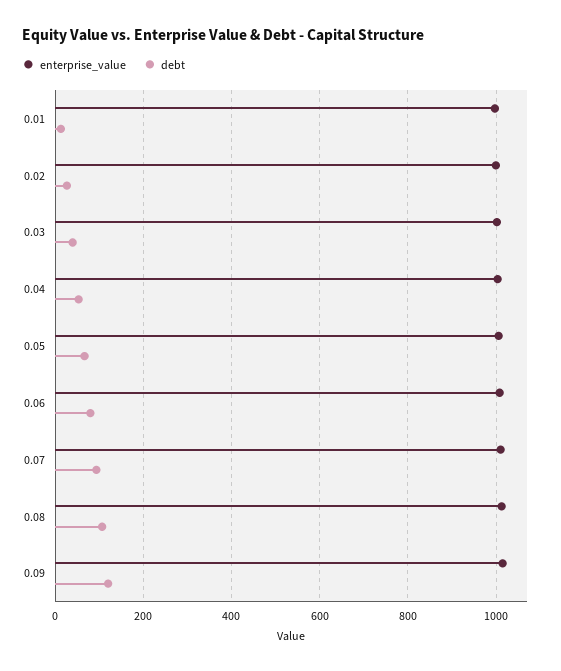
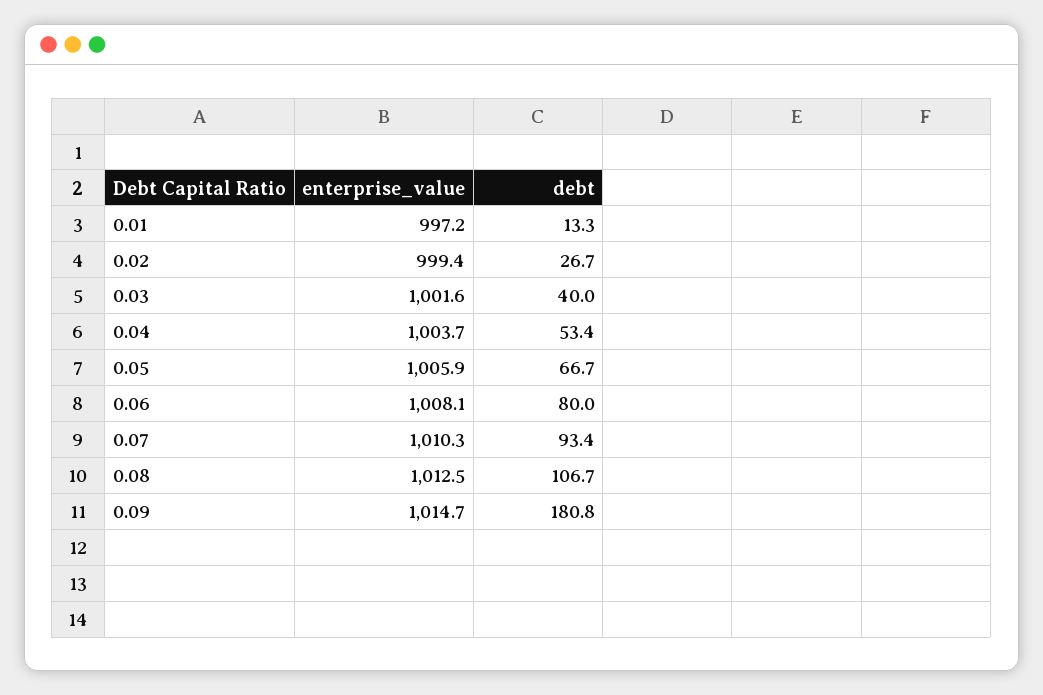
debt, 0.09: 120 -> 180.8

